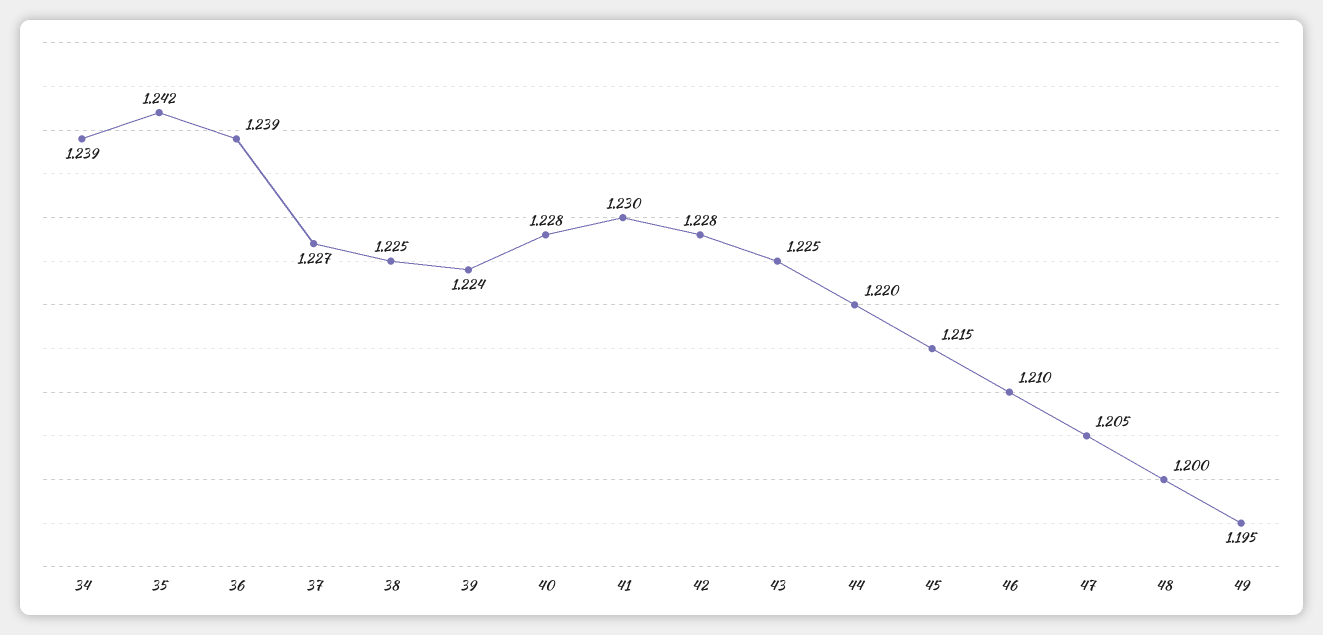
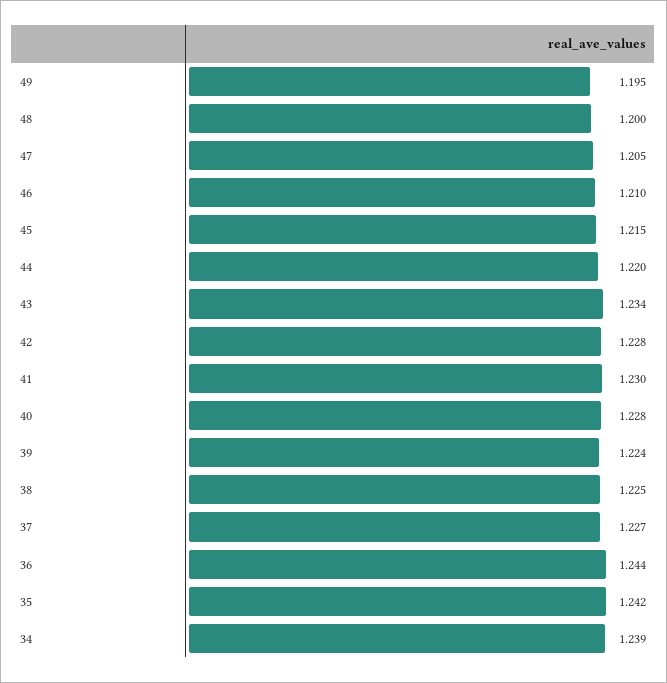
36: 1.239 -> 1.244
43: 1.225 -> 1.234

